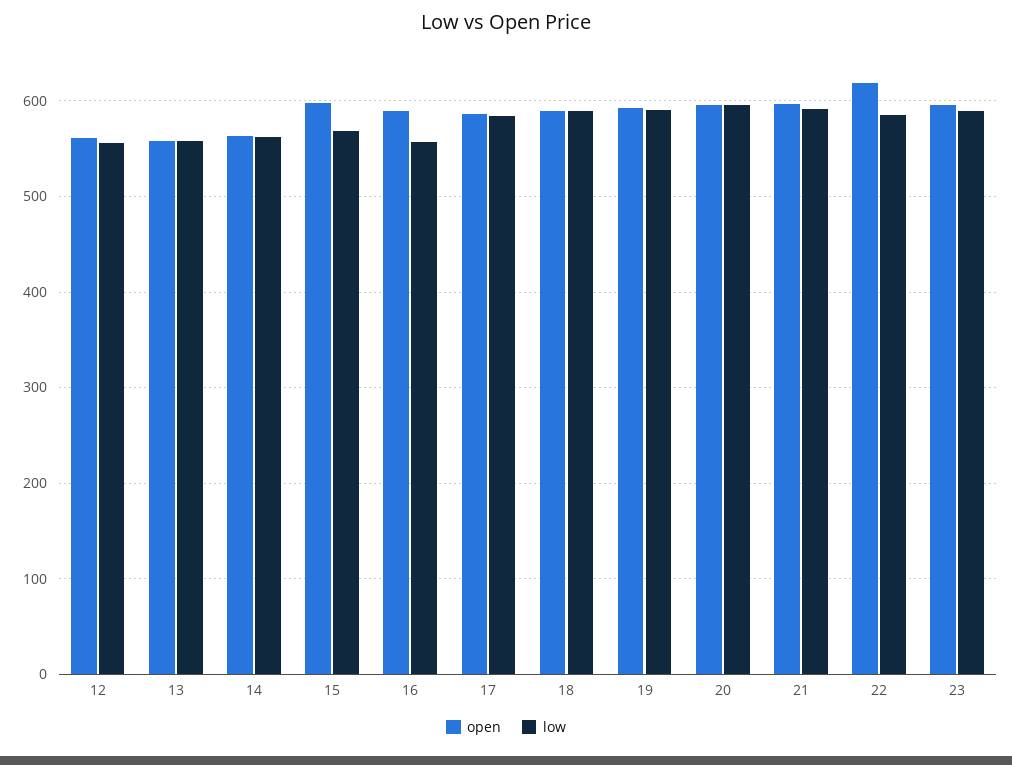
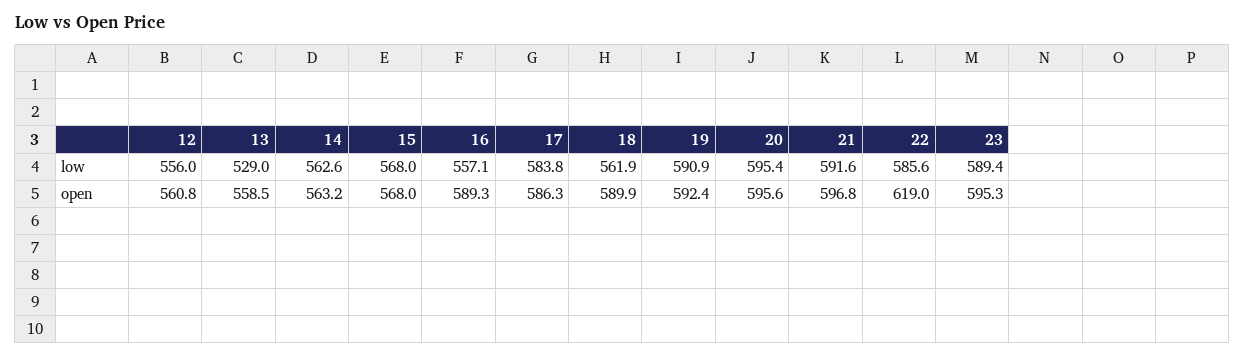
low, 13: 560 -> 529
open, 15: 600 -> 568
low, 18: 590 -> 561.9

